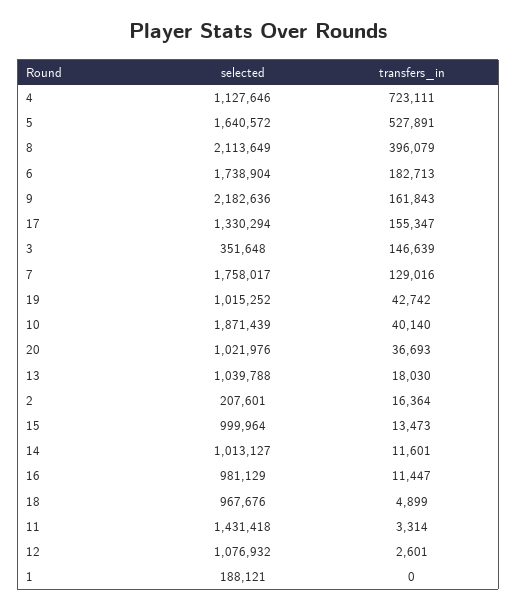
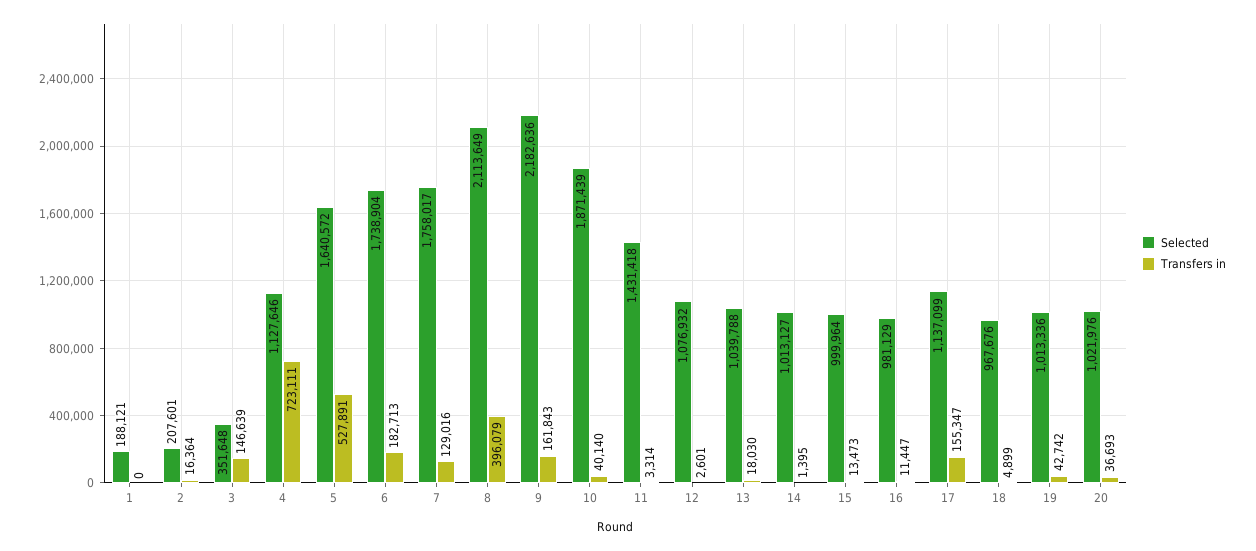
selected, 17: 1330294 -> 1137099
selected, 19: 1015252 -> 1013336
transfers_in, 14: 11601 -> 1395

